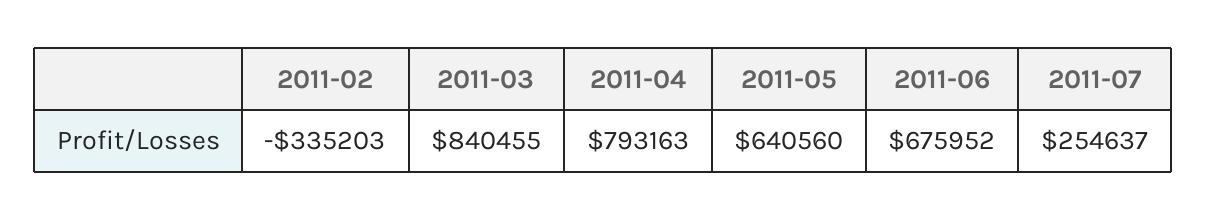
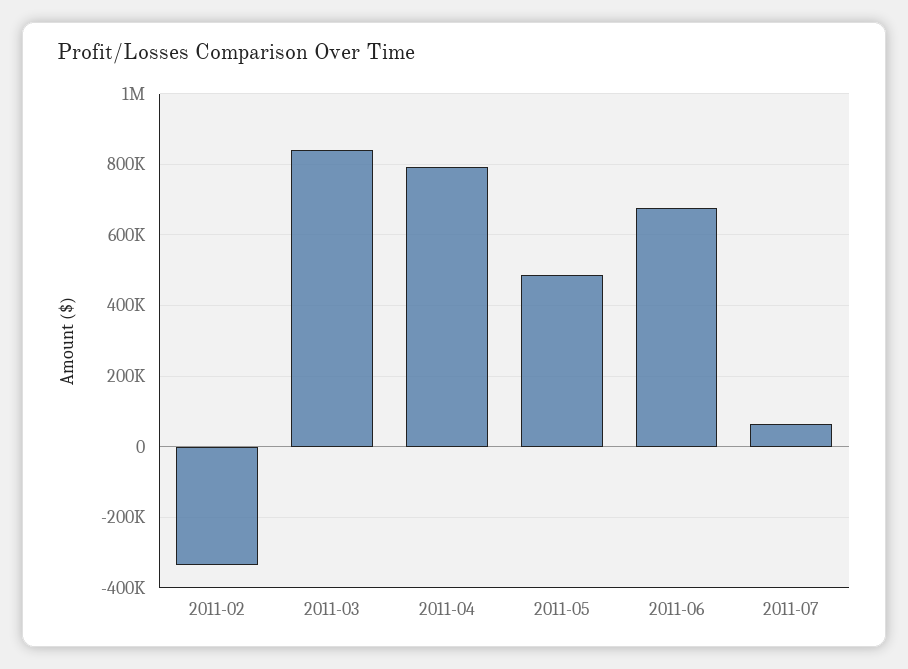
2011-05: 640560 -> 480000
2011-07: 254637 -> 60000

